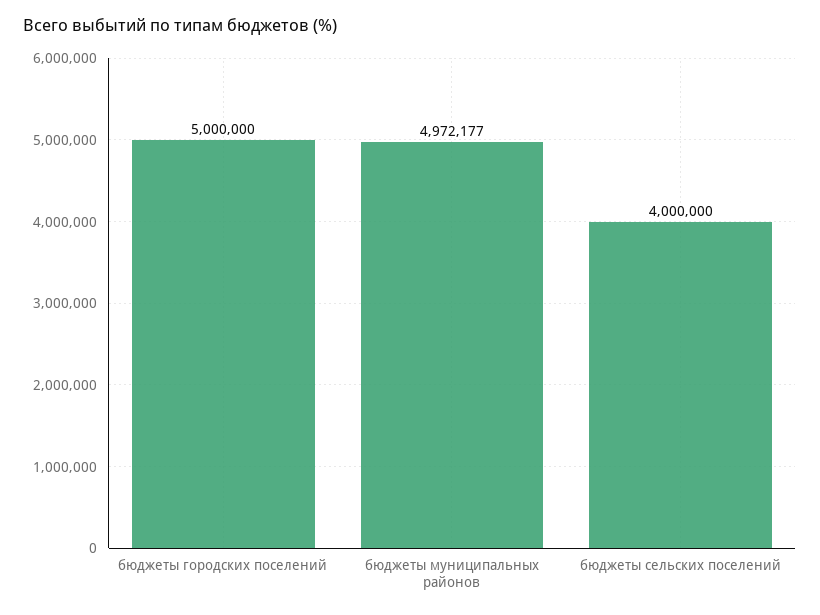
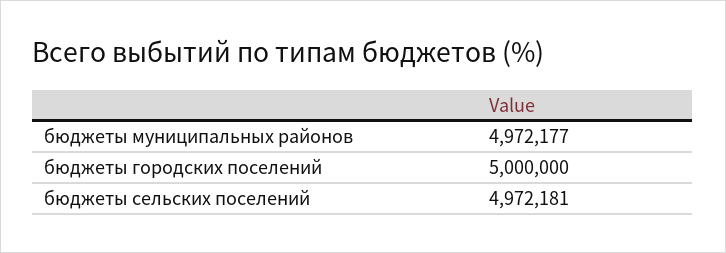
бюджеты сельских поселений: 4000000 -> 4972181

